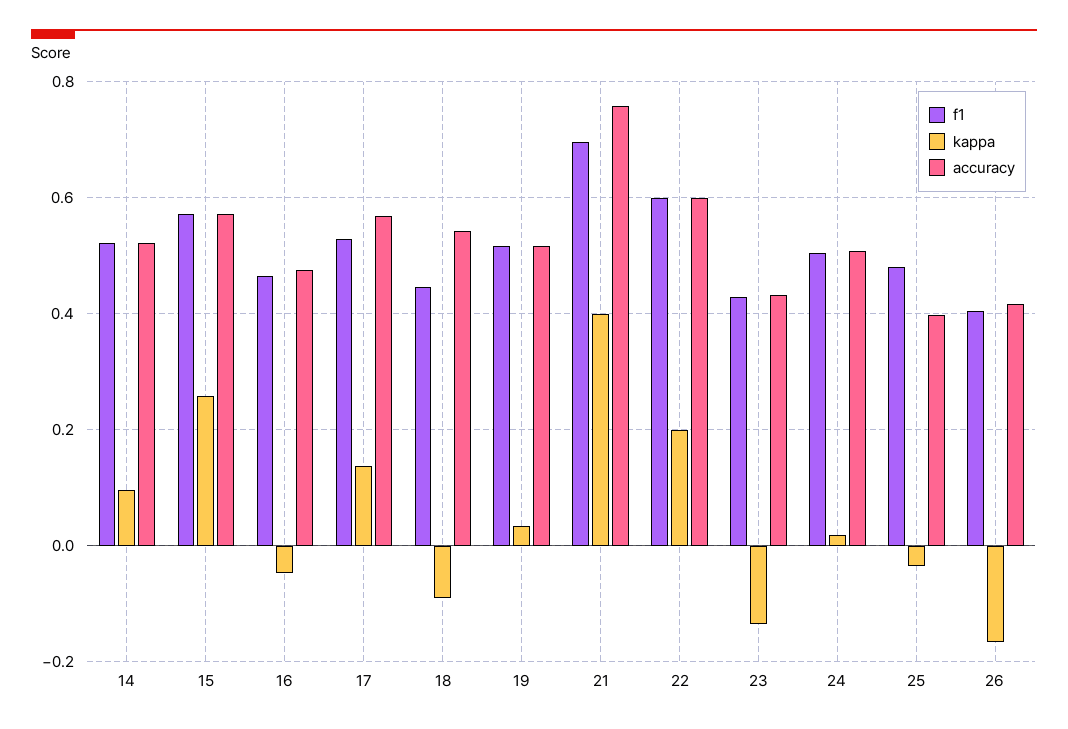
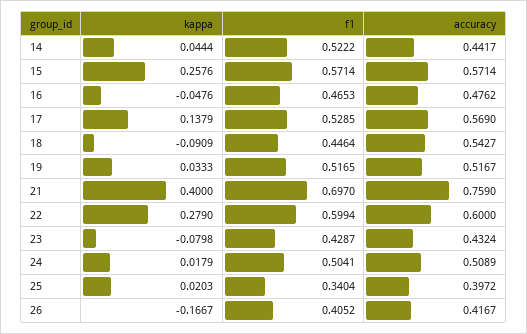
kappa, 14: 0.1 -> 0.0444
accuracy, 14: 0.52 -> 0.4417
kappa, 22: 0.2 -> 0.279
kappa, 23: -0.14 -> -0.0798
f1, 25: 0.48 -> 0.3404
kappa, 25: -0.04 -> 0.0203

